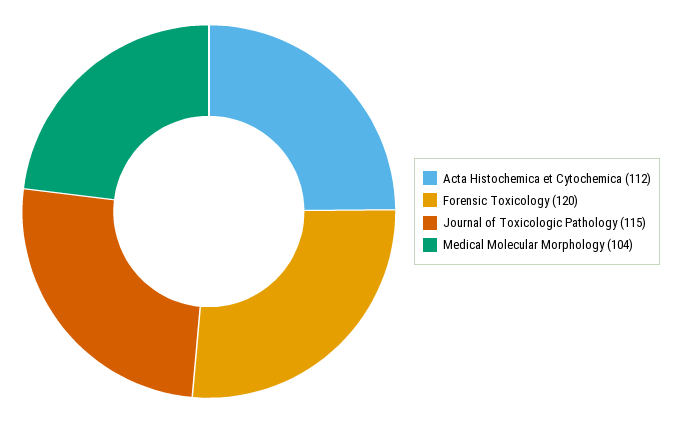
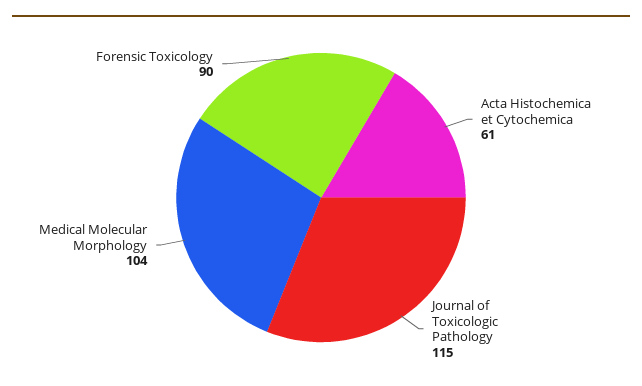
Acta Histochemica et Cytochemica: 112 -> 61
Forensic Toxicology: 120 -> 90

